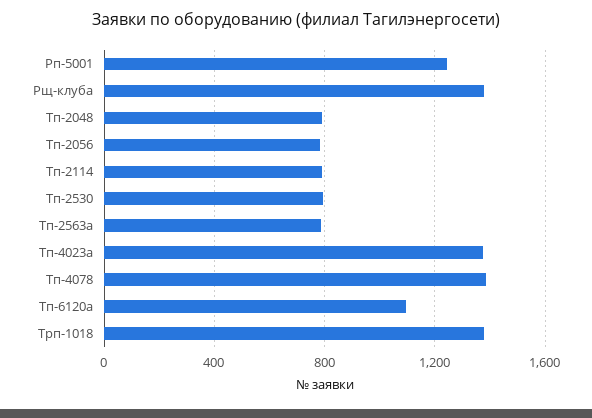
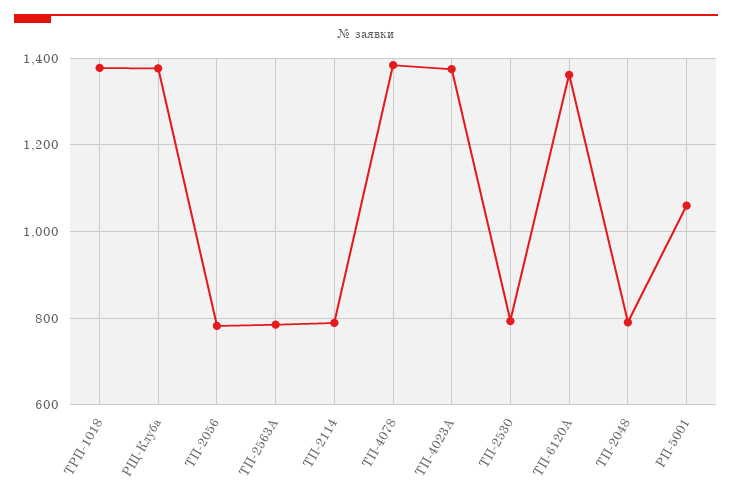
Рп-5001: 1250 -> 1060
Тп-6120а: 1100 -> 1360

